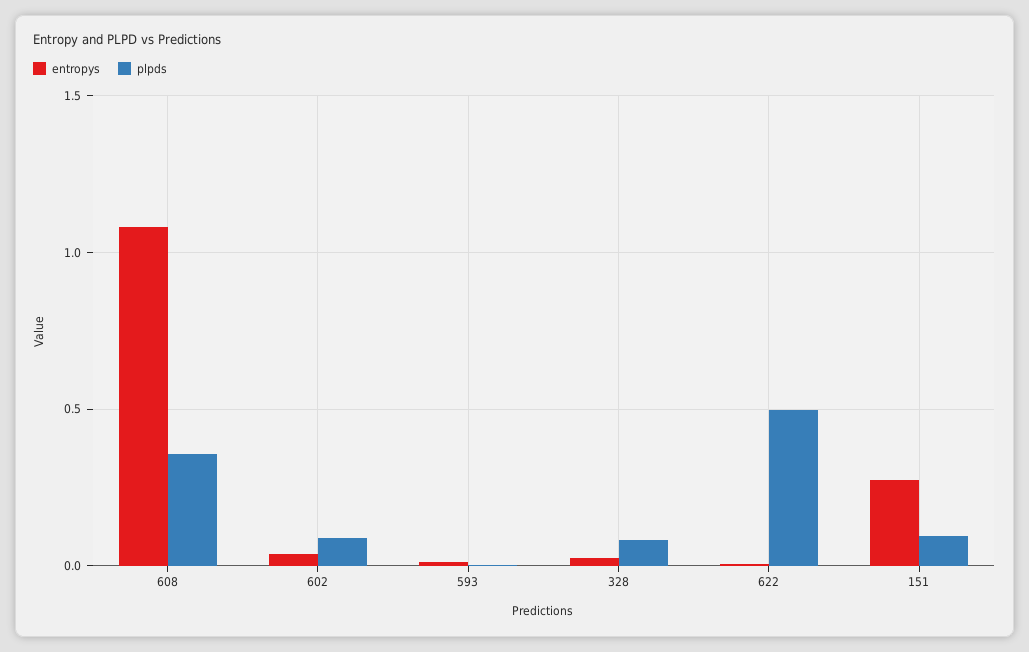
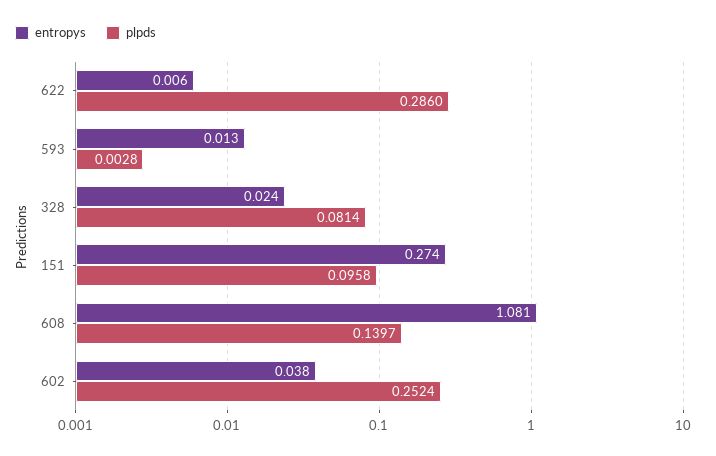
plpds, 608: 0.35 -> 0.1397
plpds, 602: 0.1 -> 0.2524
plpds, 622: 0.5 -> 0.286

